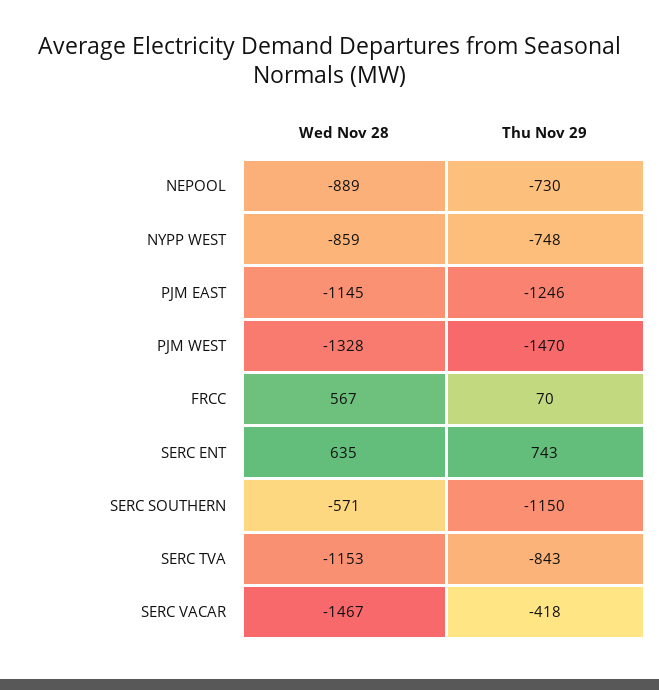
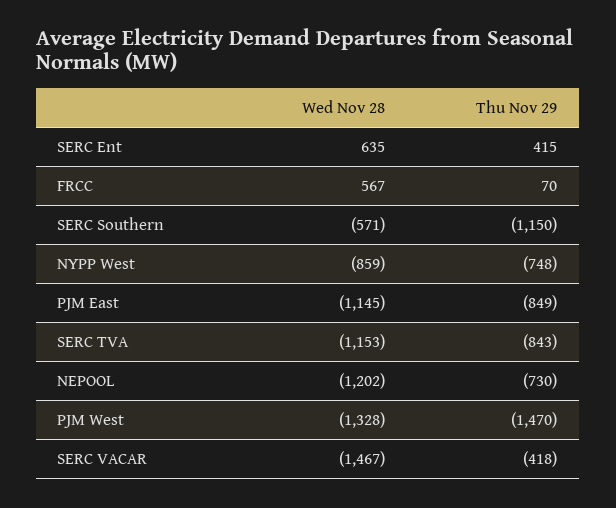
Wed Nov 28, NEPOOL: -889 -> -1202
Thu Nov 29, PJM EAST: -1246 -> -849
Thu Nov 29, SERC ENT: 743 -> 415

